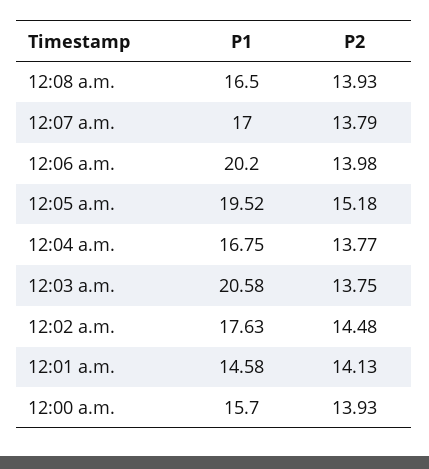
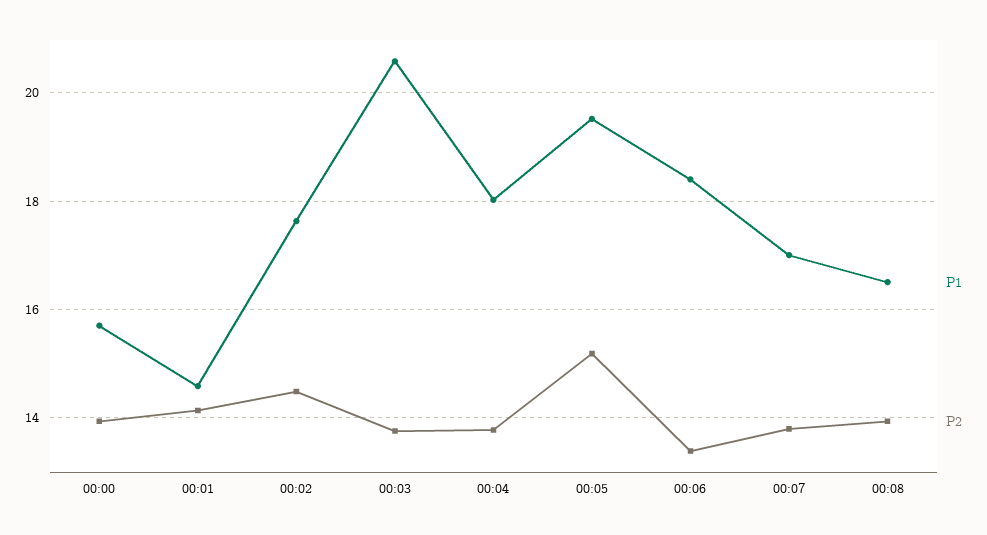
P1, 12:06 a.m.: 20.2 -> 18.4
P2, 12:06 a.m.: 13.98 -> 13.4
P1, 12:04 a.m.: 16.75 -> 18

